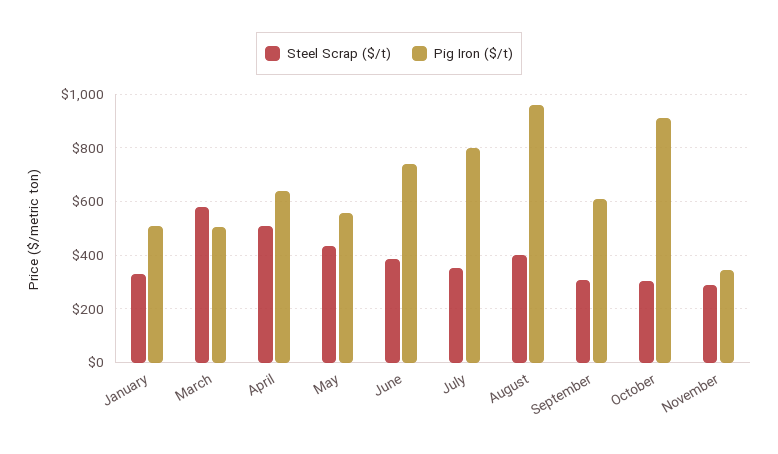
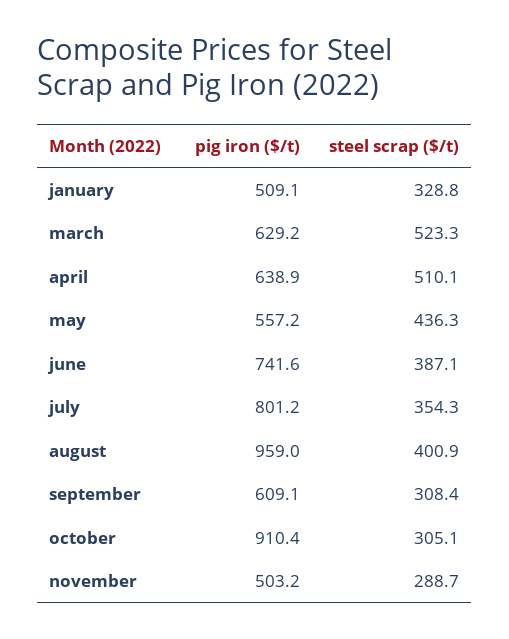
Steel Scrap ($/t), March: 575 -> 523.3
Pig Iron ($/t), March: 500 -> 629.2
Pig Iron ($/t), November: 350 -> 503.2

